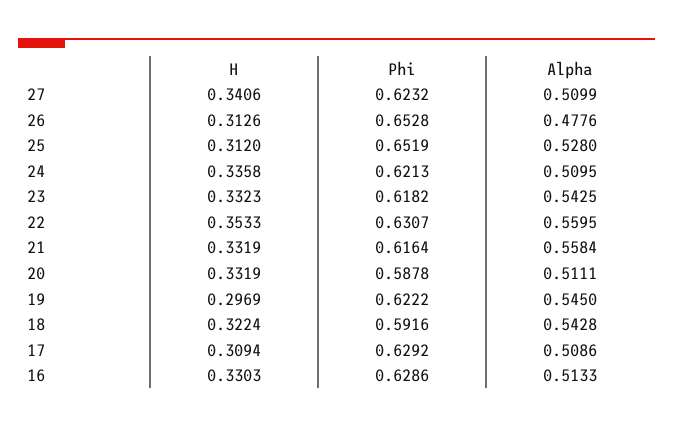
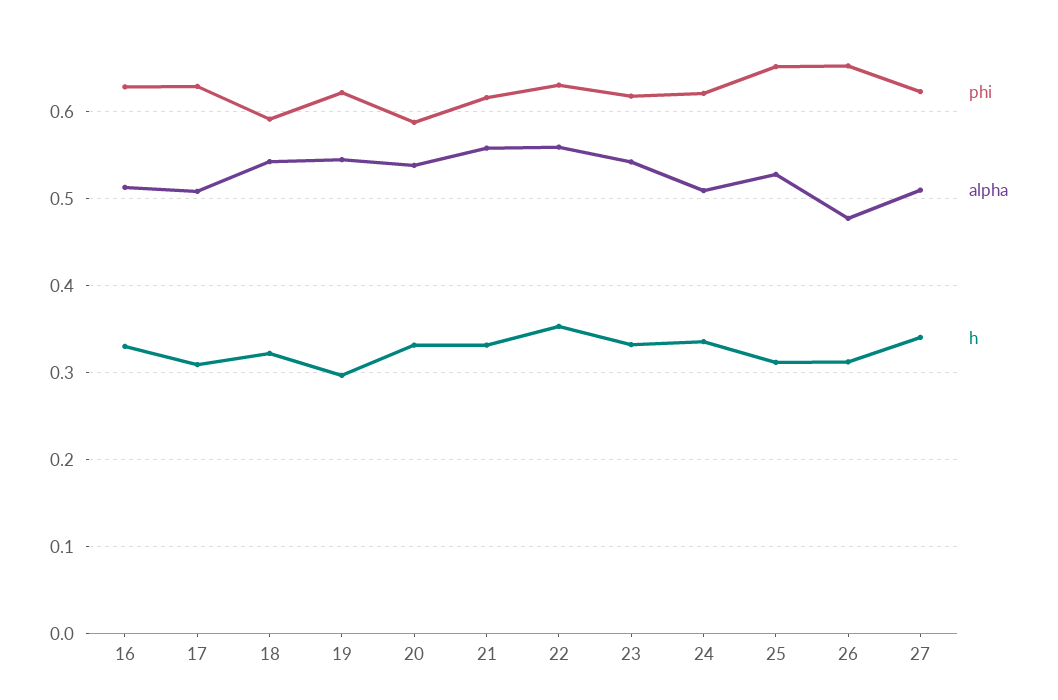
Alpha, 20: 0.5111 -> 0.54

